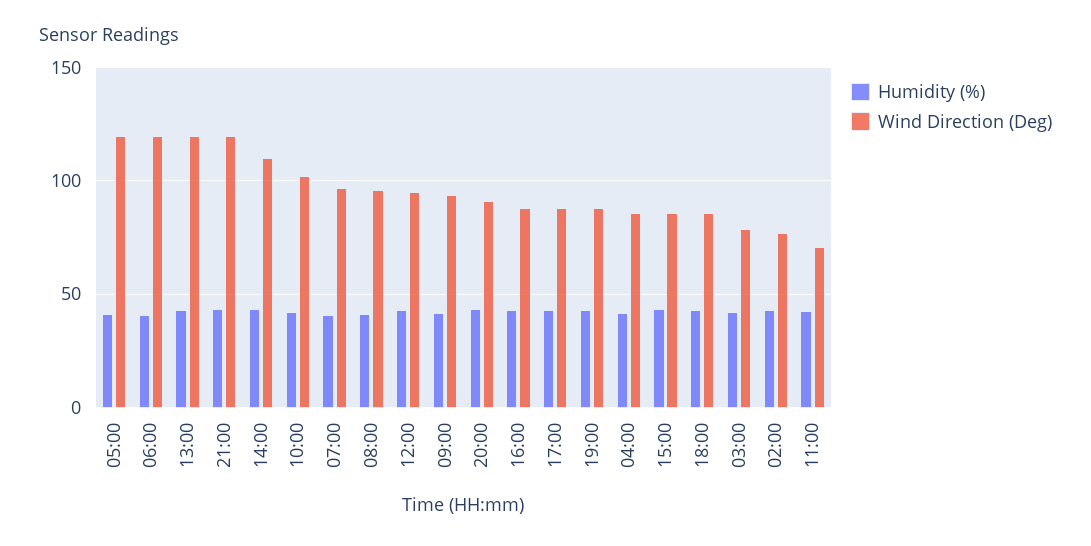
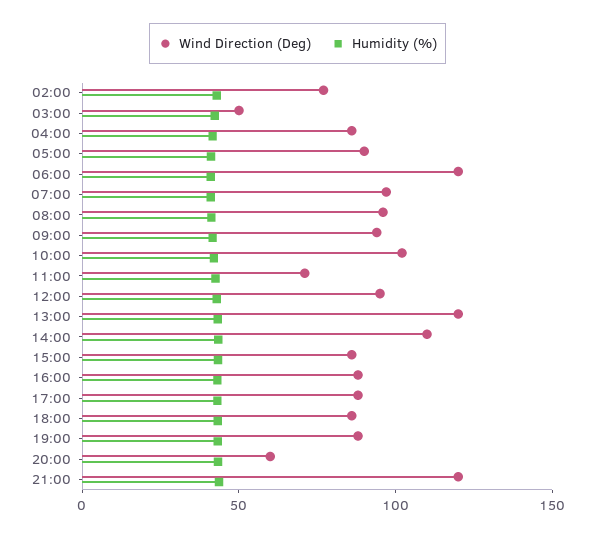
Wind Direction (Deg), 05:00: 120 -> 90
Wind Direction (Deg), 20:00: 90 -> 60
Wind Direction (Deg), 03:00: 80 -> 50

